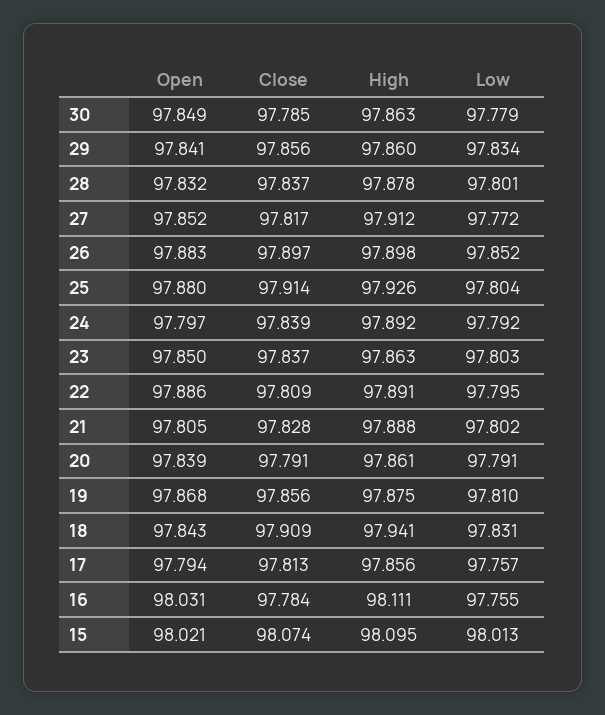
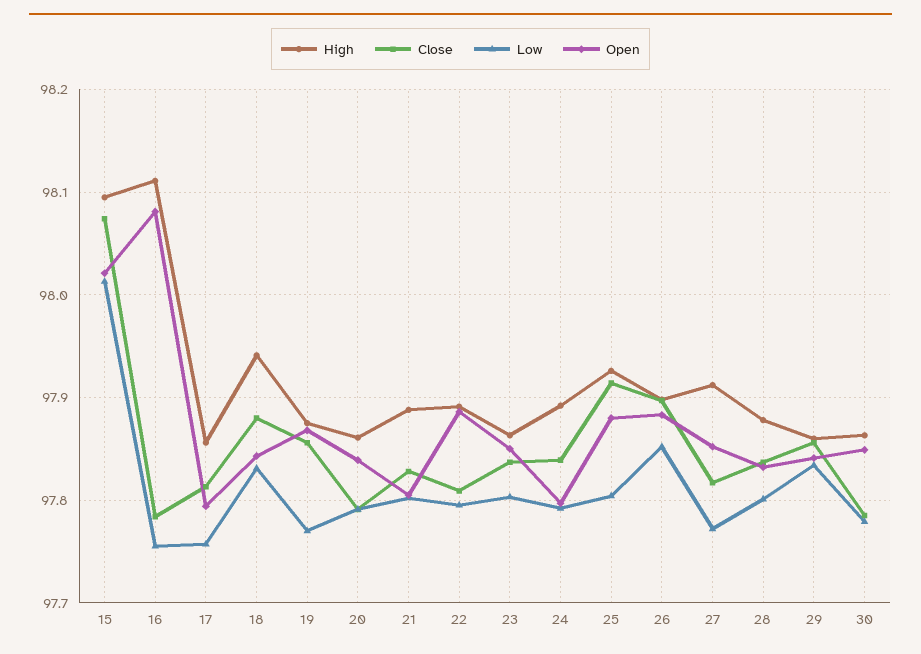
Low, 19: 97.81 -> 97.77
Close, 18: 97.909 -> 97.88
Open, 16: 98.031 -> 98.08

